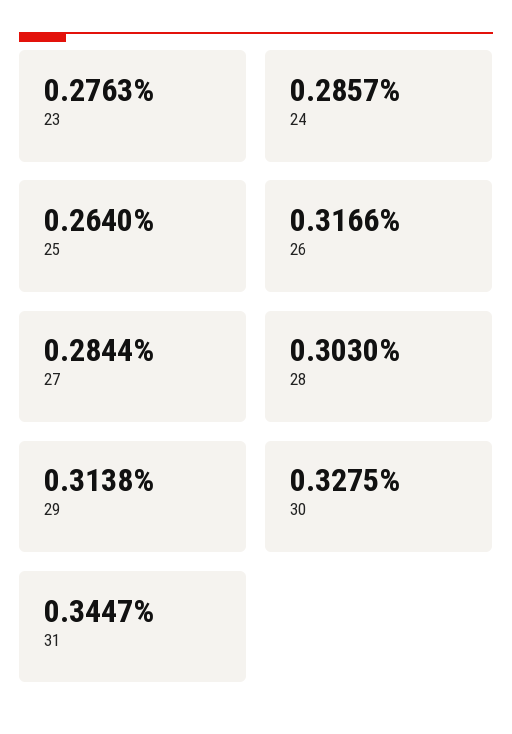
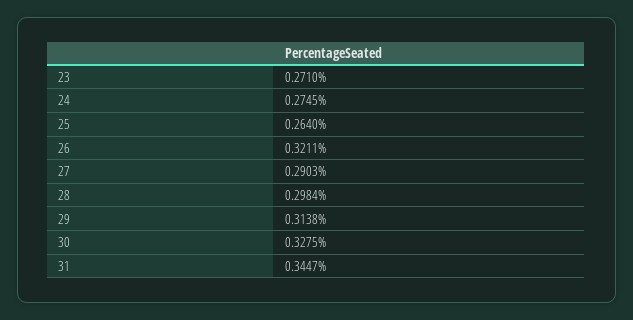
23: 0.2763 -> 0.271
24: 0.2857 -> 0.2745
26: 0.3166 -> 0.3211
27: 0.2844 -> 0.2903
28: 0.303 -> 0.2984

